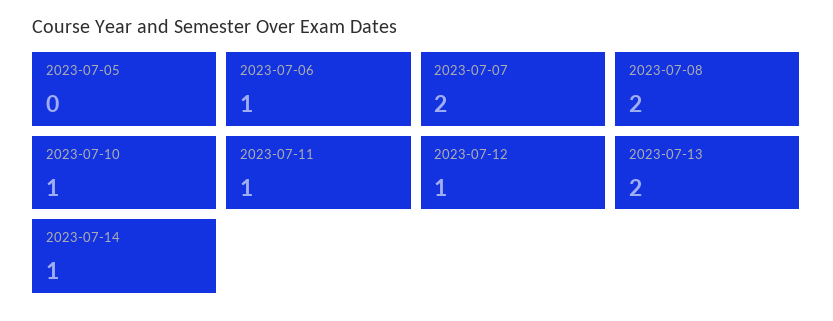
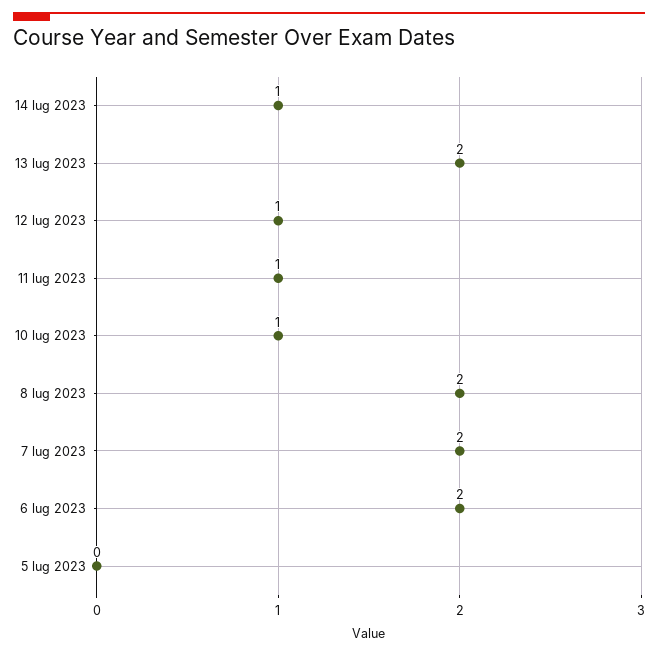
2023-07-06: 1 -> 2

